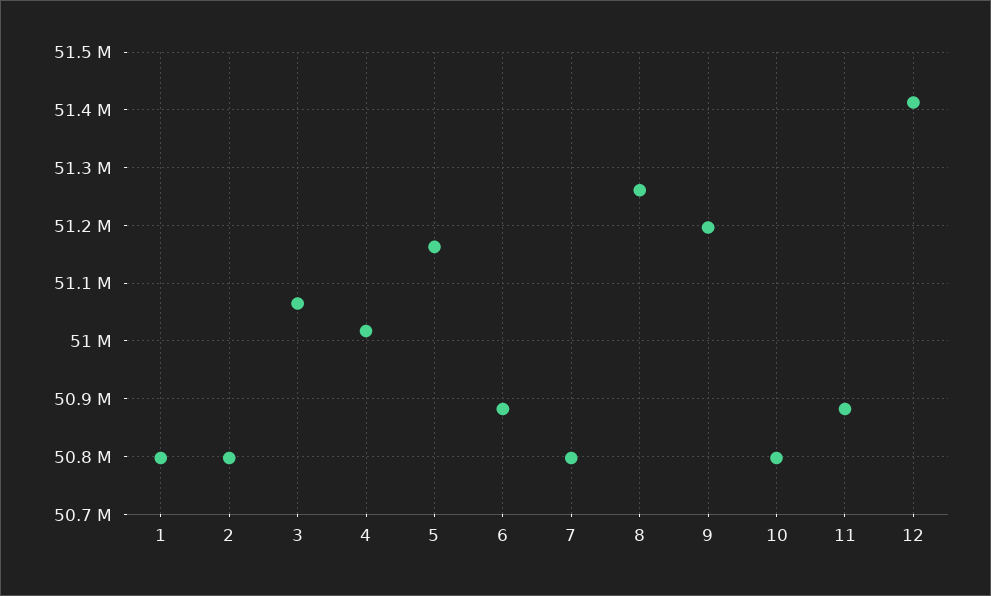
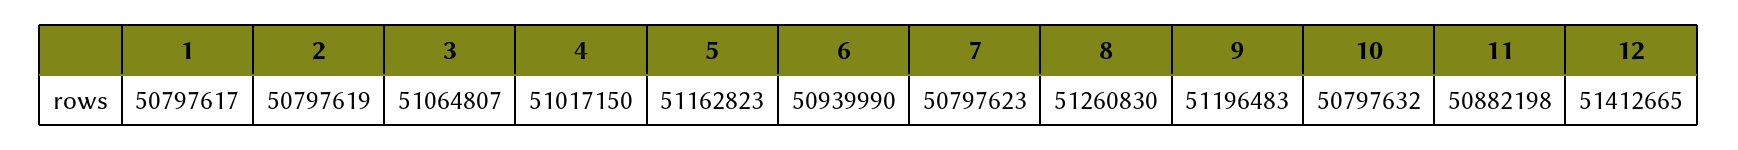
6: 50880000 -> 50939990

